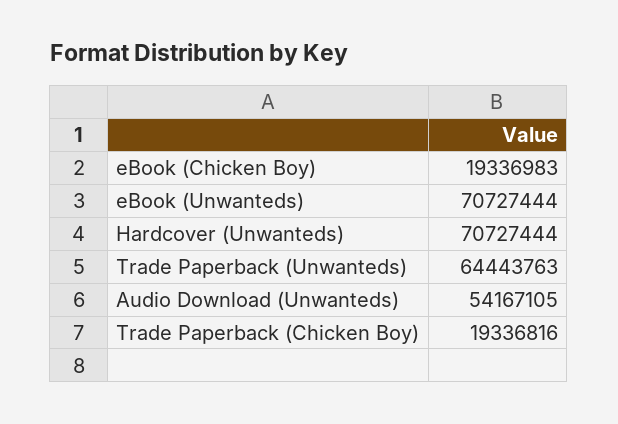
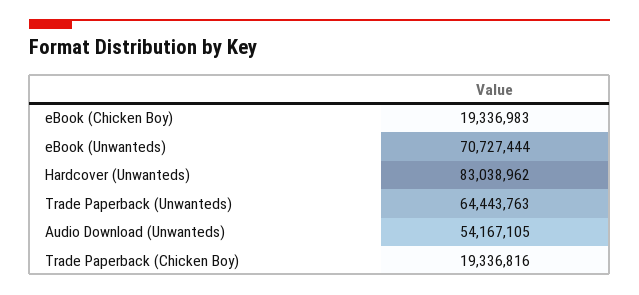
Hardcover (Unwanteds): 70727444 -> 83038962

